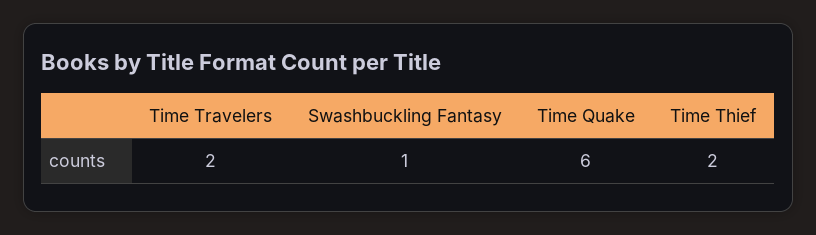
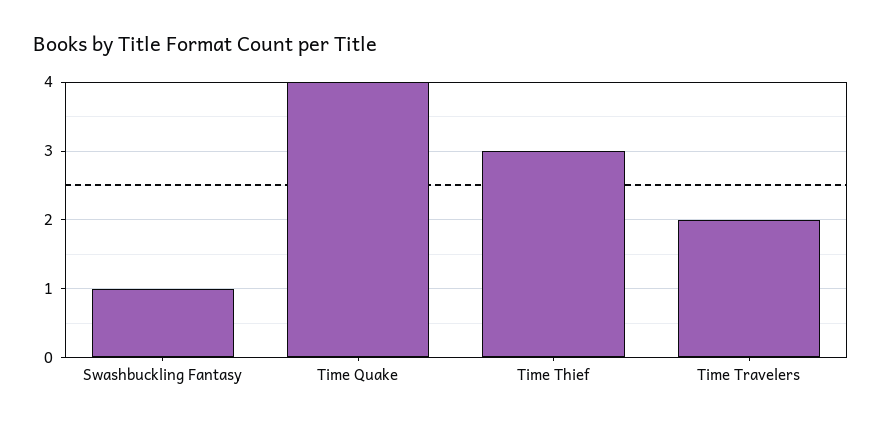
Time Quake: 6 -> 4
Time Thief: 2 -> 3

